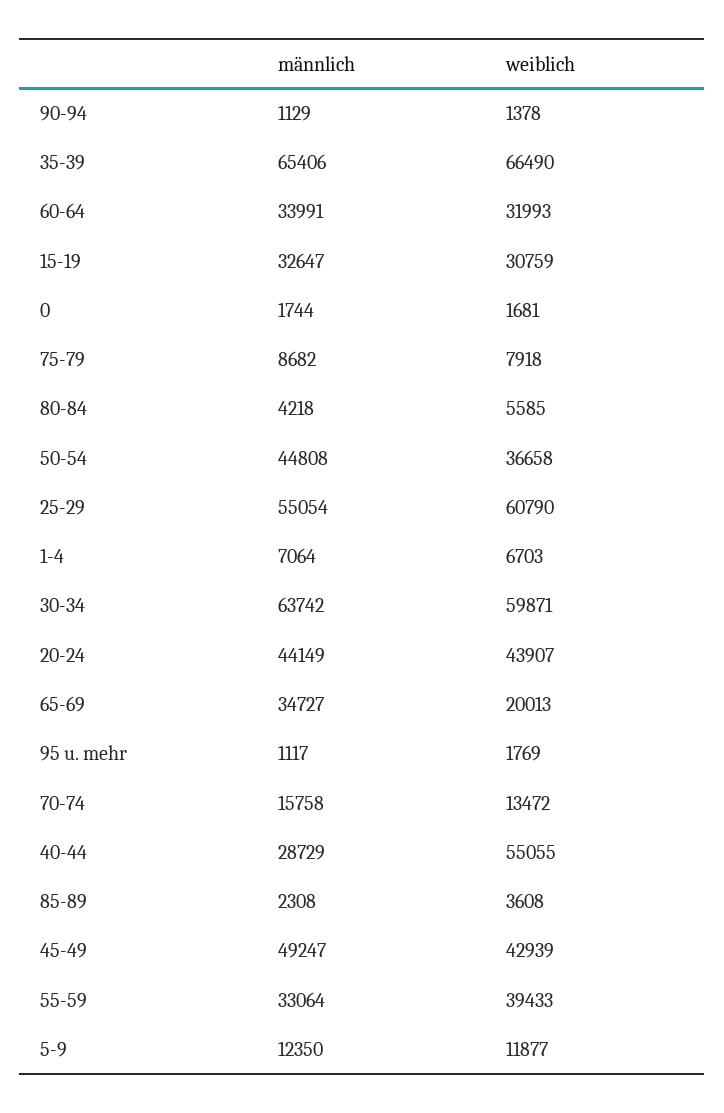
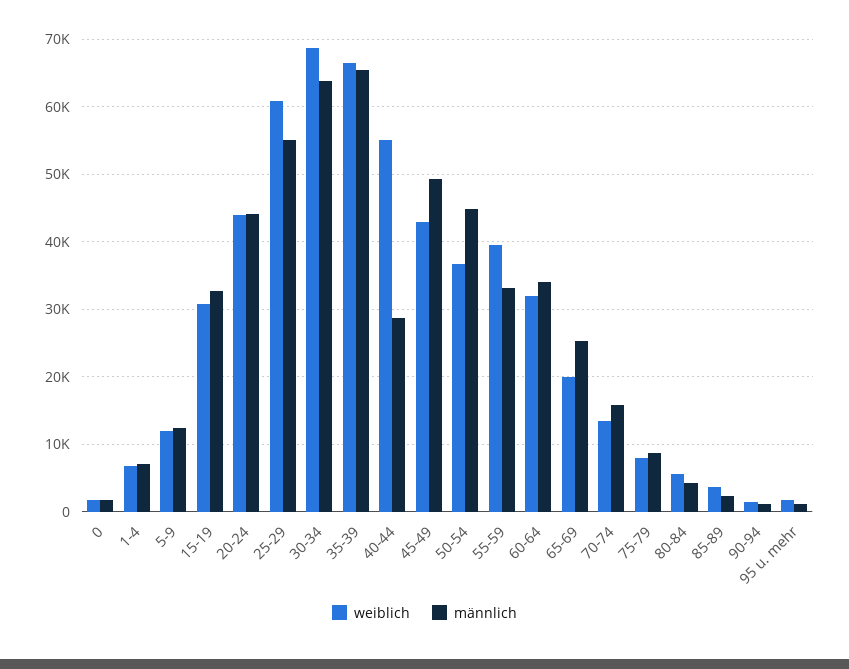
weiblich, 30-34: 59871 -> 69000
männlich, 65-69: 34727 -> 25000

